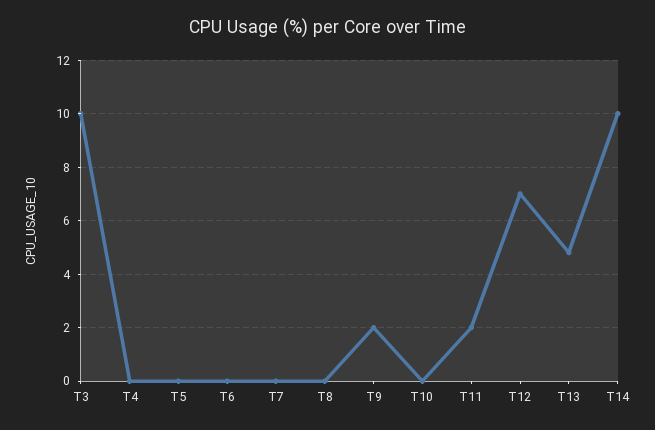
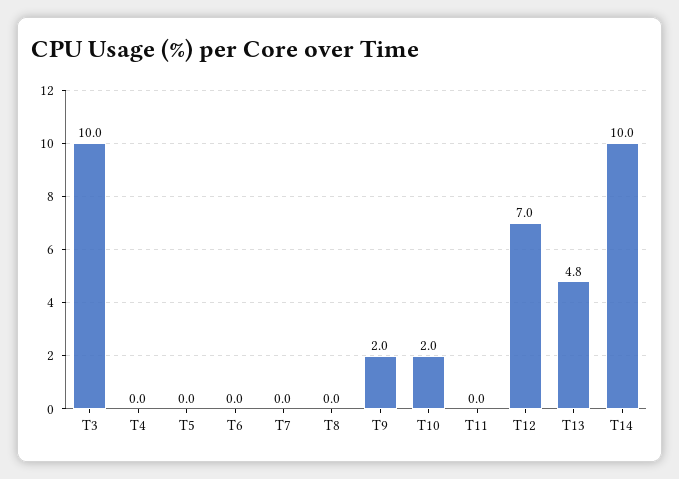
T10: 0 -> 2
T11: 2 -> 0

